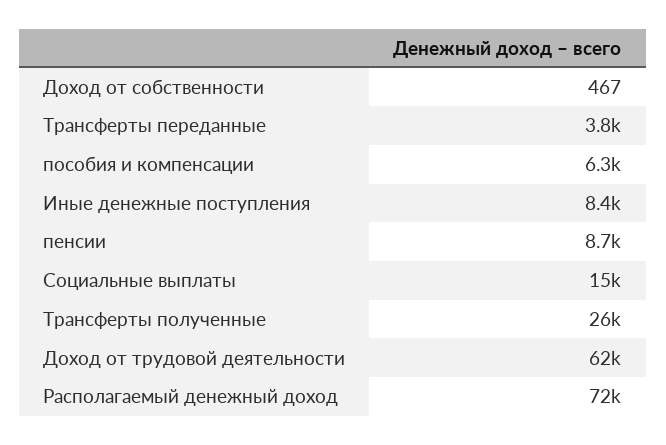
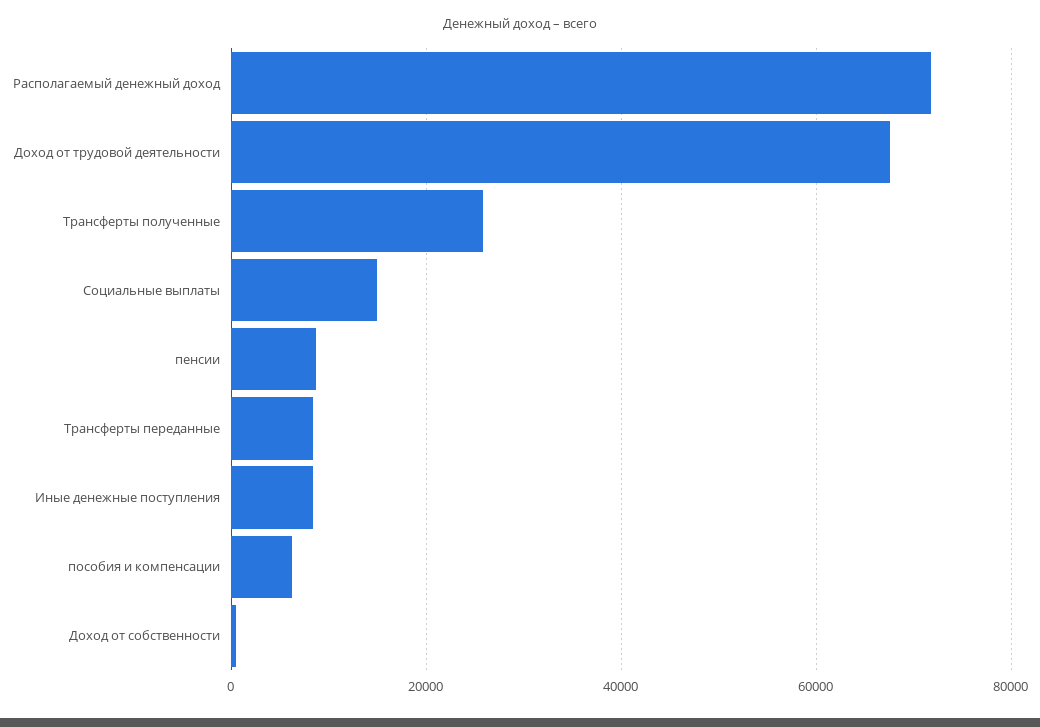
Трансферты переданные: 3800 -> 8000
Доход от трудовой деятельности: 62000 -> 68000

